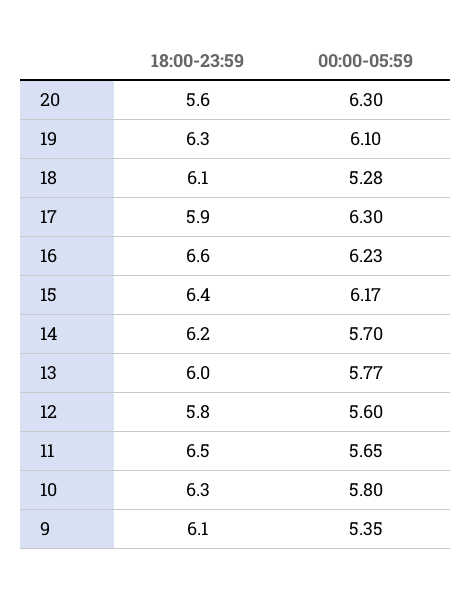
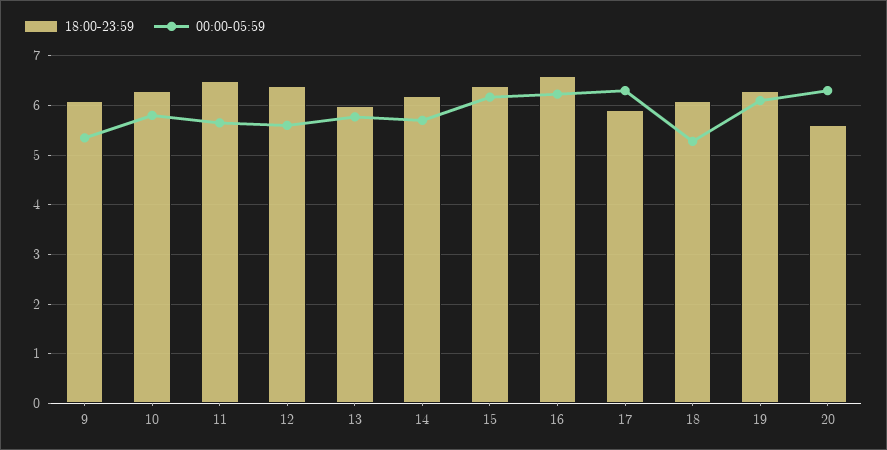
18:00-23:59, 12: 5.8 -> 6.4

